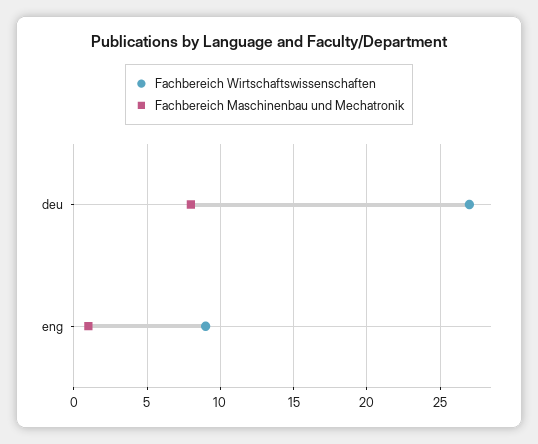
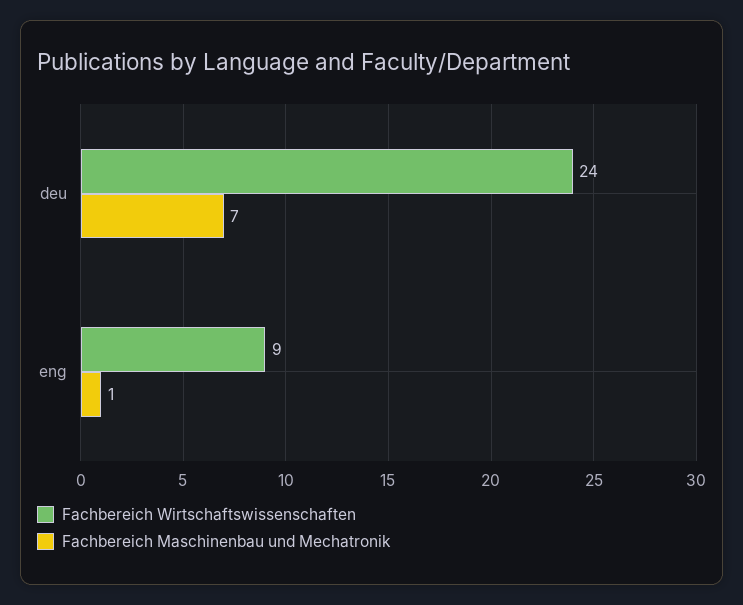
Fachbereich Wirtschaftswissenschaften, deu: 27 -> 24
Fachbereich Maschinenbau und Mechatronik, deu: 8 -> 7

